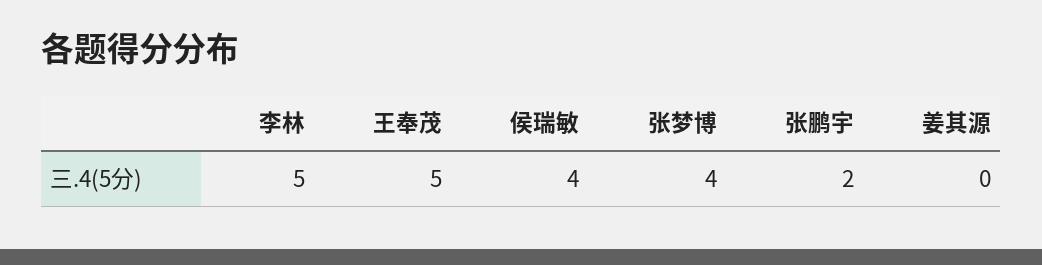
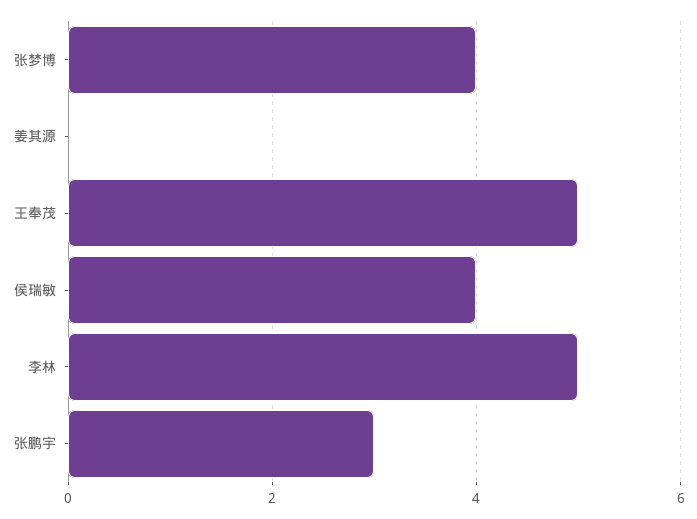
张鹏宇: 2 -> 3

